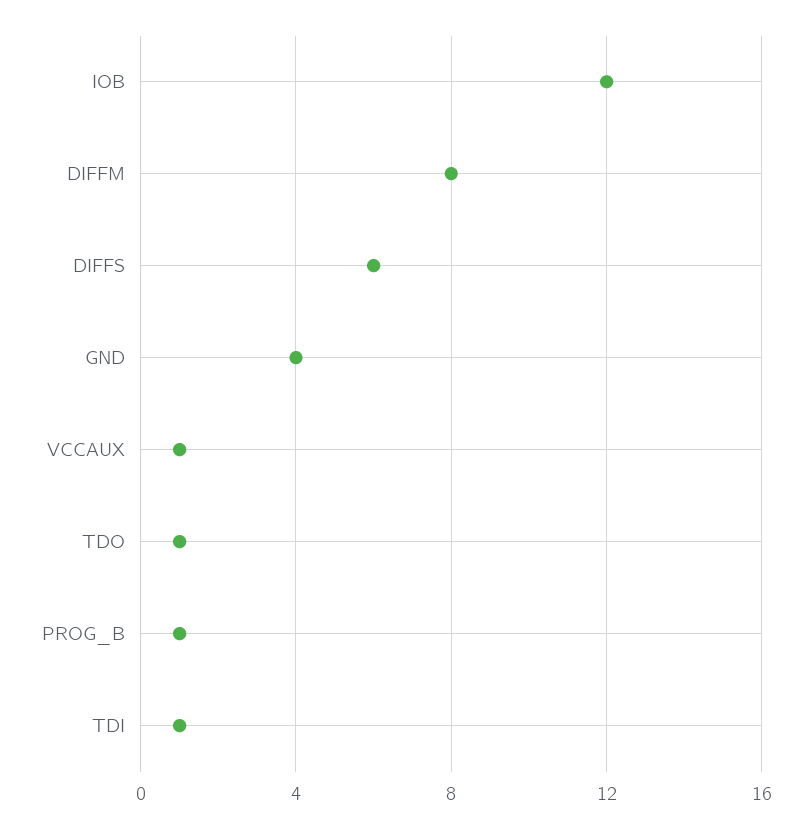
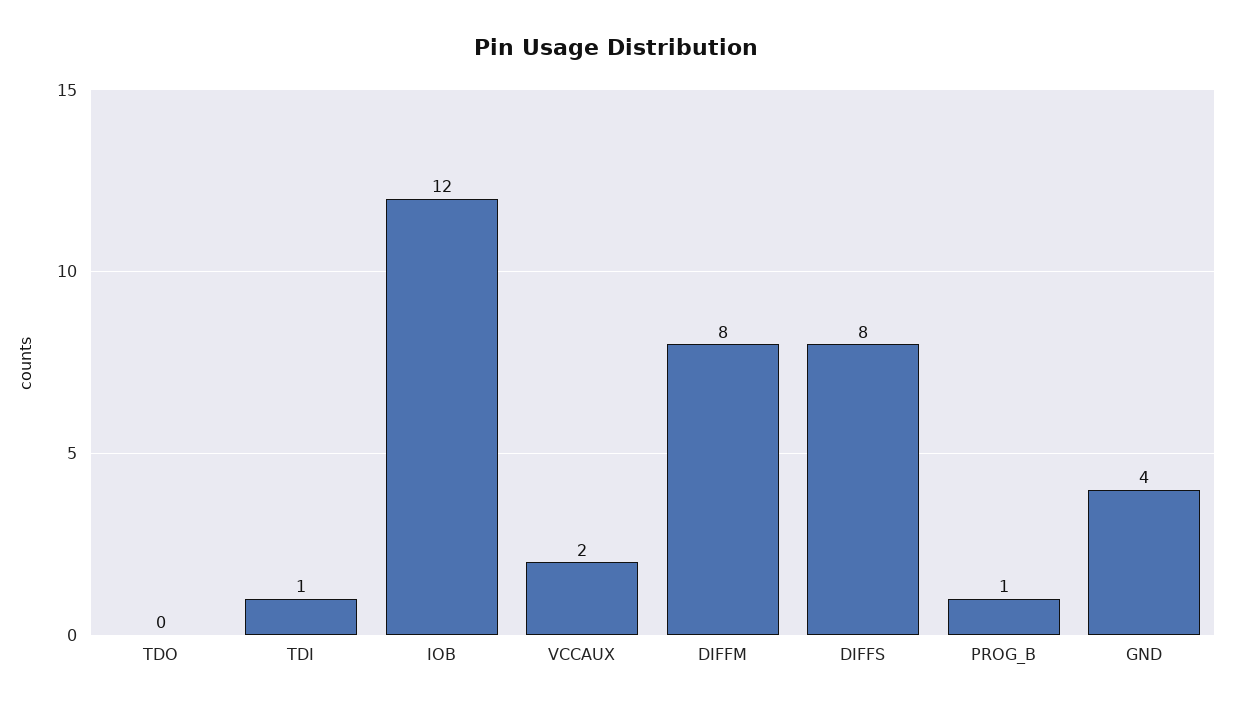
DIFFS: 6 -> 8
VCCAUX: 1 -> 2
TDO: 1 -> 0

